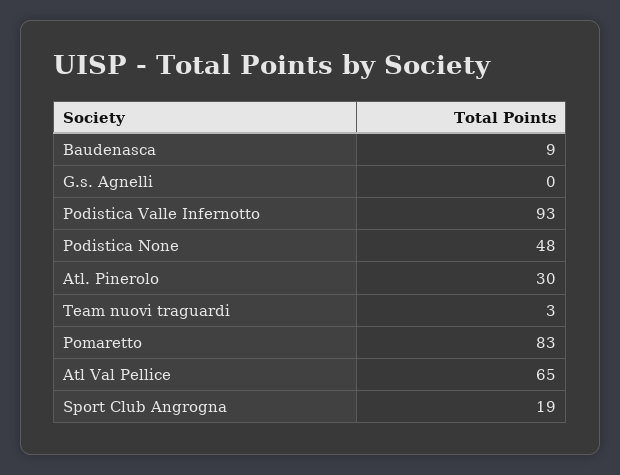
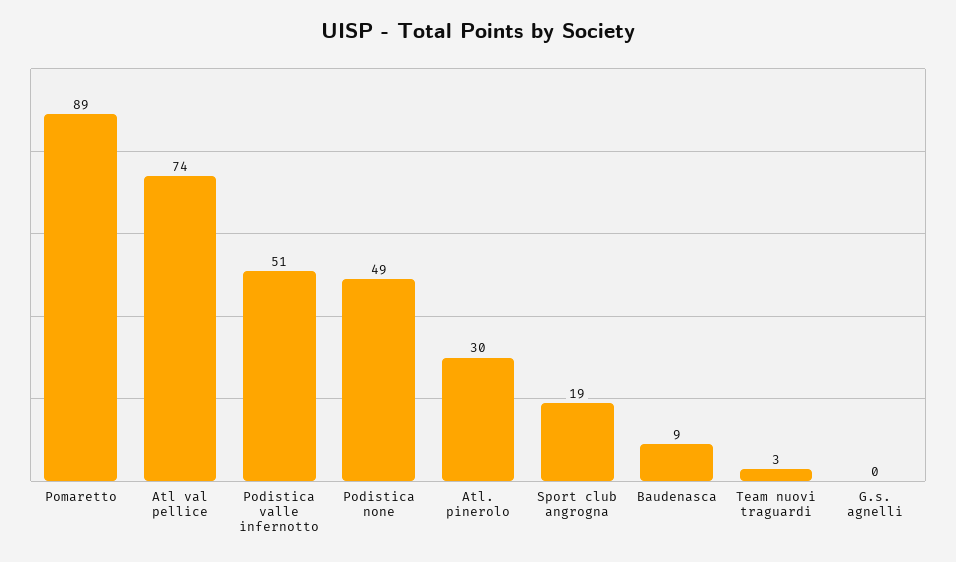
Podistica Valle Infernotto: 93 -> 51
Podistica None: 48 -> 49
Pomaretto: 83 -> 89
Atl Val Pellice: 65 -> 74

